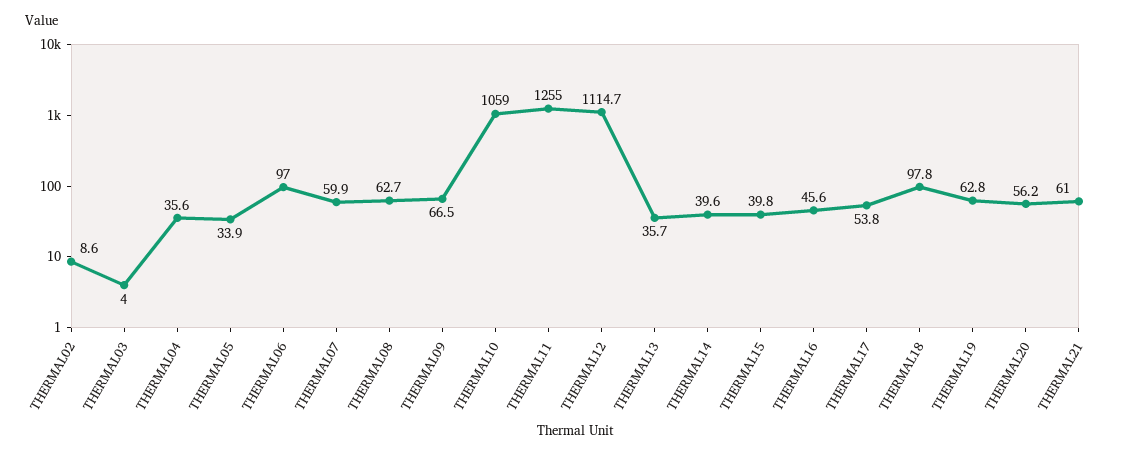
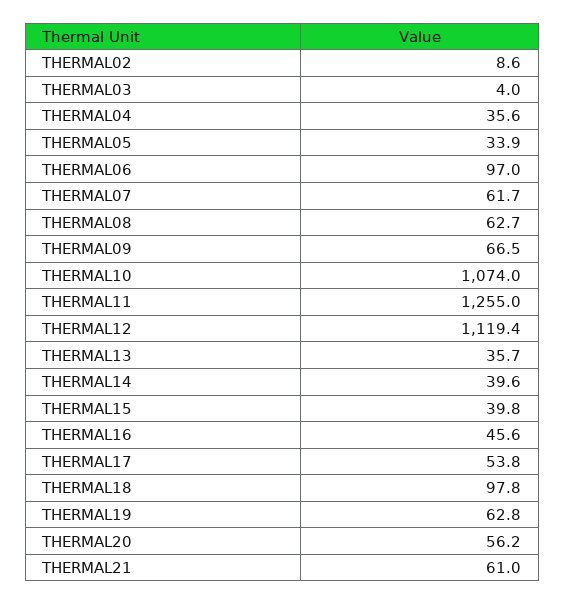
THERMAL07: 59.9 -> 61.7
THERMAL10: 1059 -> 1074
THERMAL12: 1114.7 -> 1119.4

